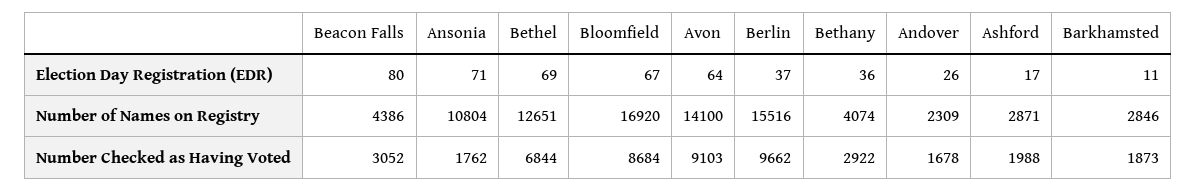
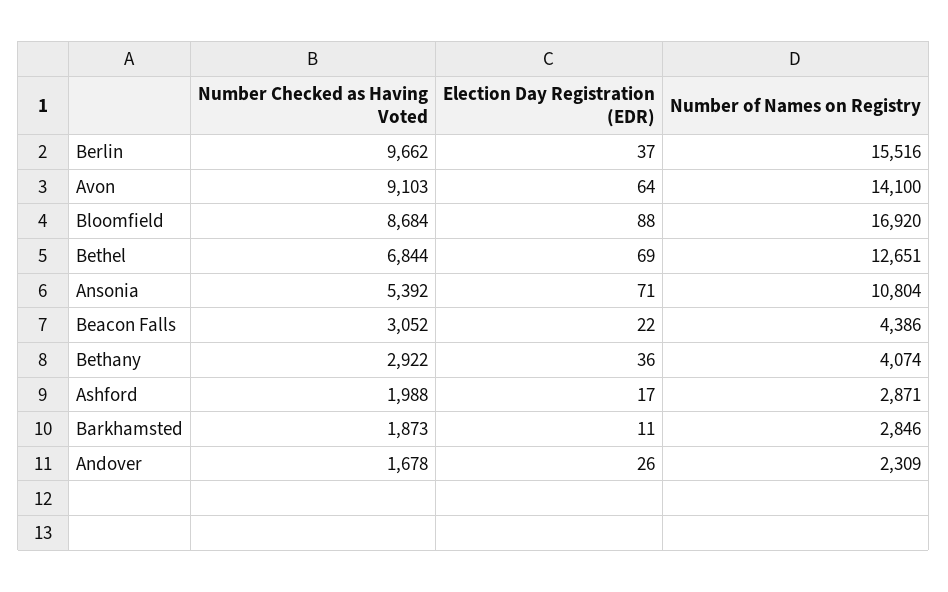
Beacon Falls, Election Day Registration (EDR): 80 -> 22
Bloomfield, Election Day Registration (EDR): 67 -> 88
Ansonia, Number Checked as Having Voted: 1762 -> 5392

